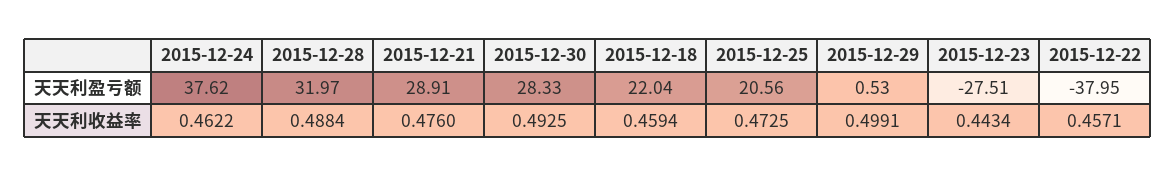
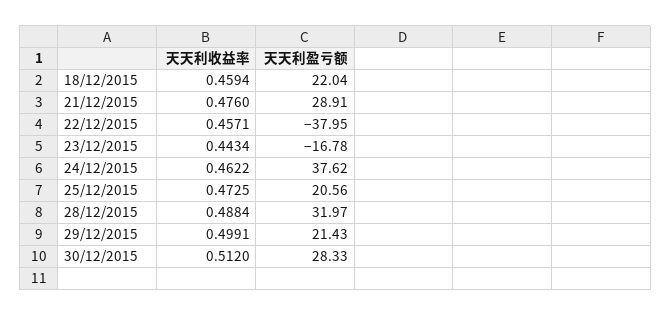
2015-12-29, 天天利盈亏额: 0.53 -> 21.43
2015-12-23, 天天利盈亏额: -27.51 -> -16.78
2015-12-30, 天天利收益率: 0.4925 -> 0.512

